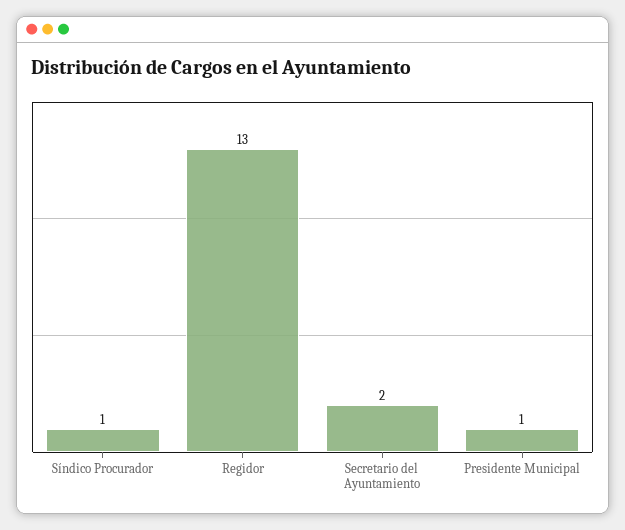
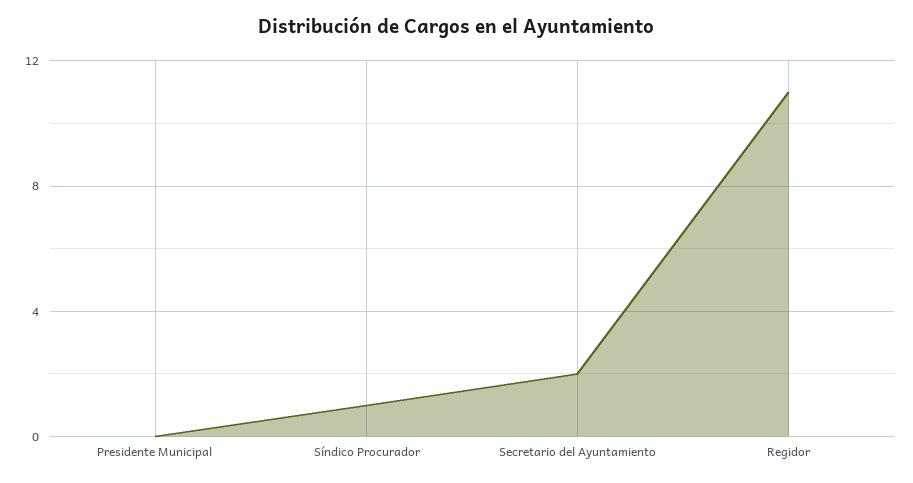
Regidor: 13 -> 11
Presidente Municipal: 1 -> 0

